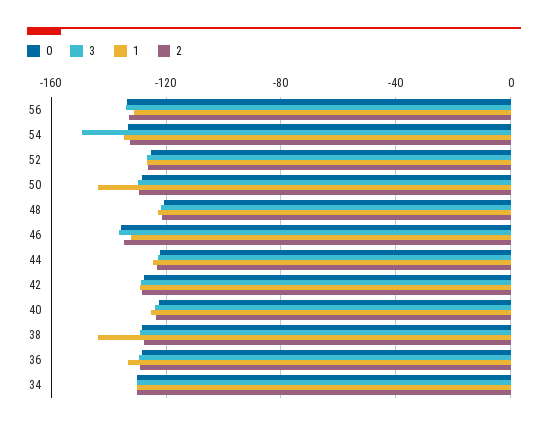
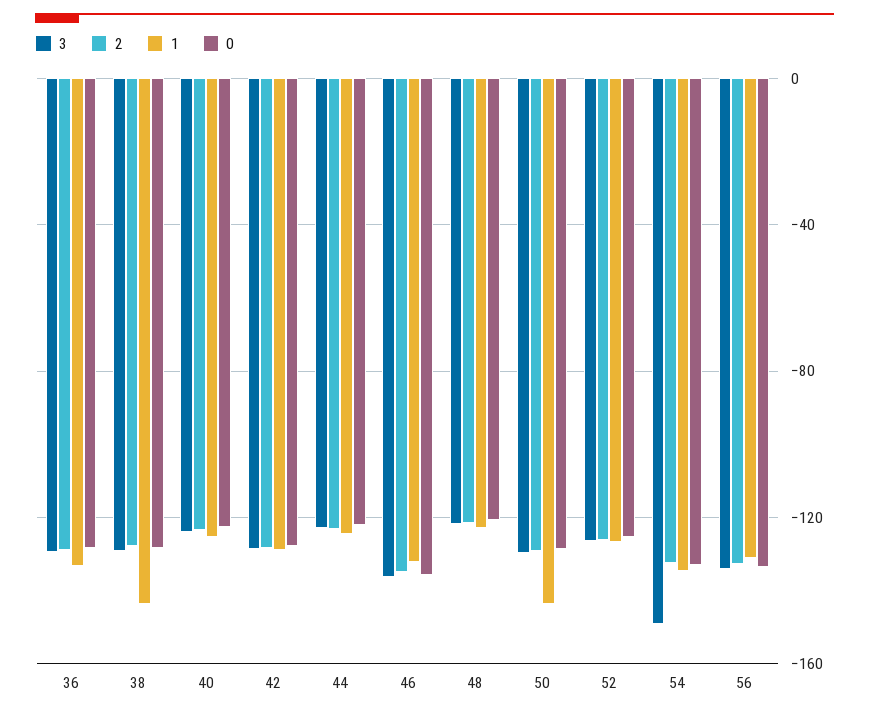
0, 34: -130 -> none
3, 34: -130 -> none
1, 34: -130 -> none
2, 34: -130 -> none

